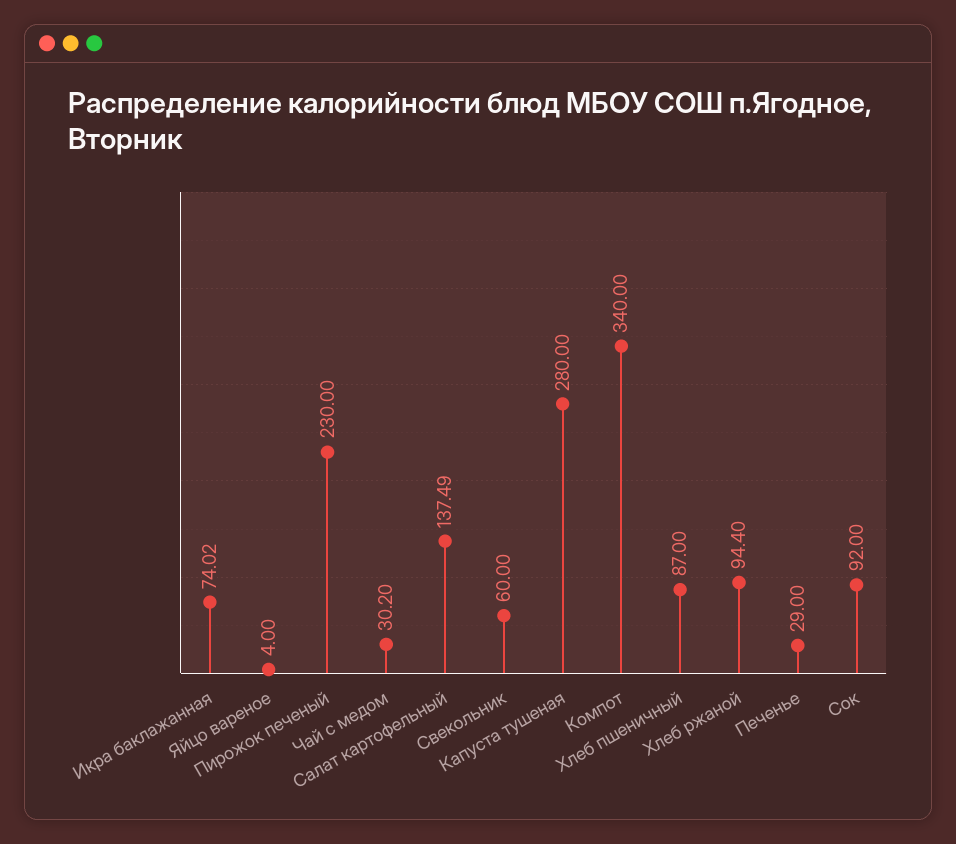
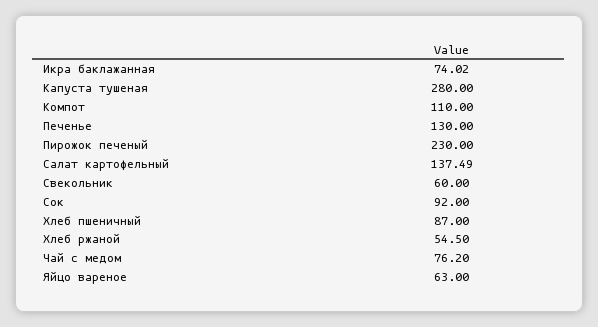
Яйцо вареное: 4 -> 63
Чай с медом: 30.2 -> 76.2
Компот: 340 -> 110
Хлеб ржаной: 94.4 -> 54.5
Печенье: 29 -> 130

